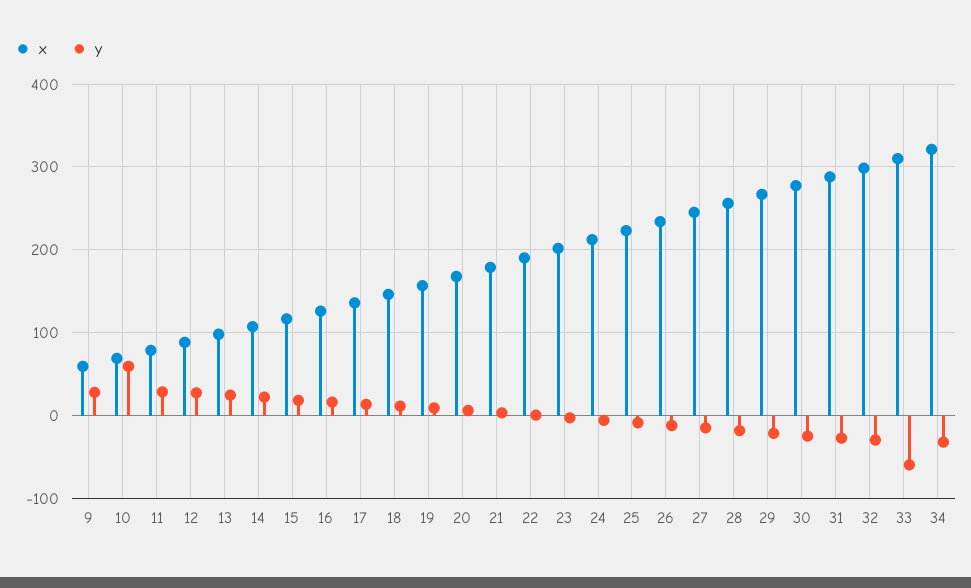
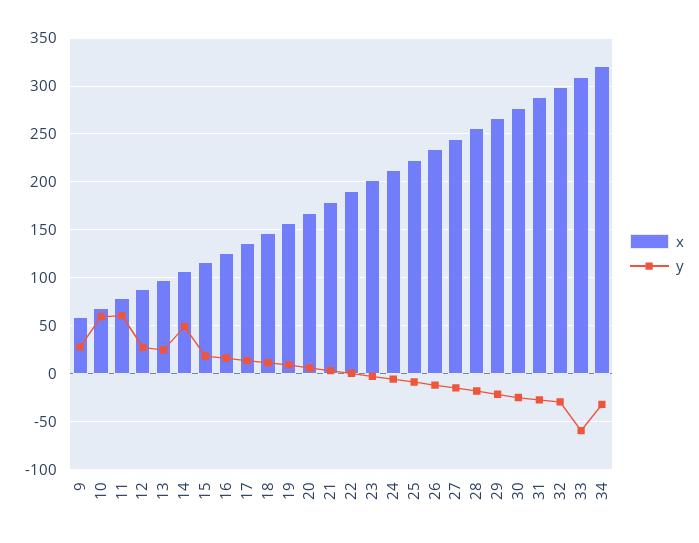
y, 11: 30 -> 60
y, 14: 20 -> 50

